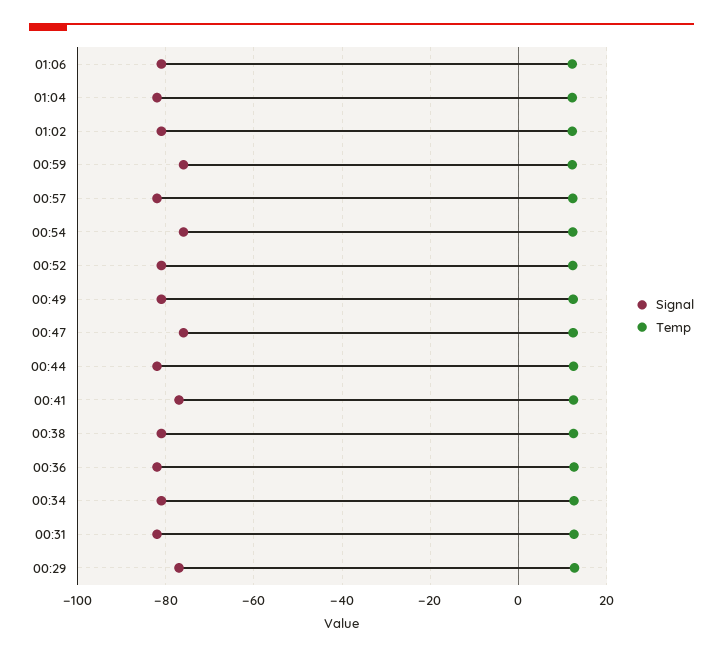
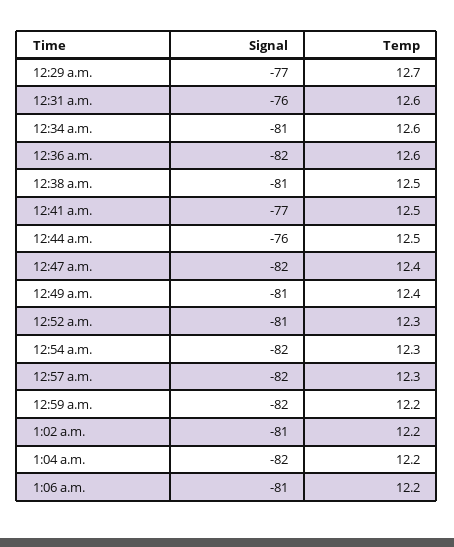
Signal, 00:59: -76 -> -82
Signal, 00:54: -76 -> -82
Signal, 00:47: -76 -> -82
Signal, 00:44: -82 -> -76
Signal, 00:31: -82 -> -76

